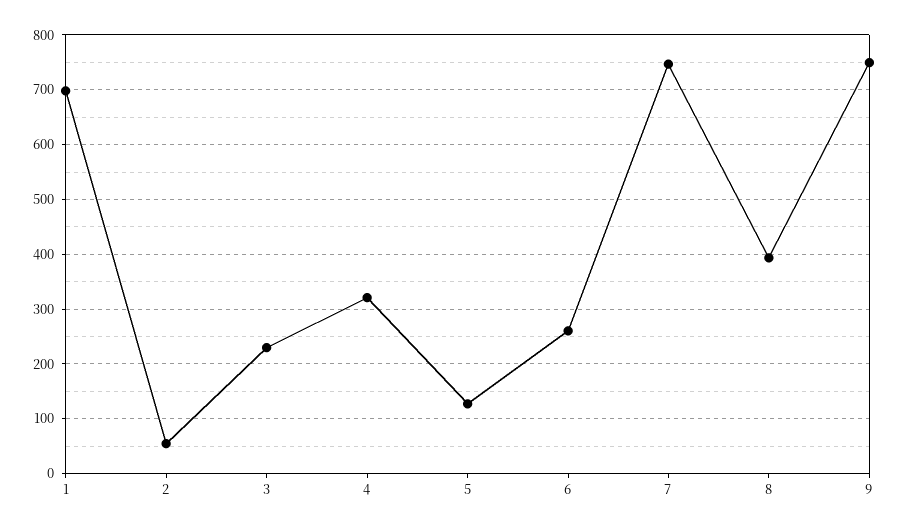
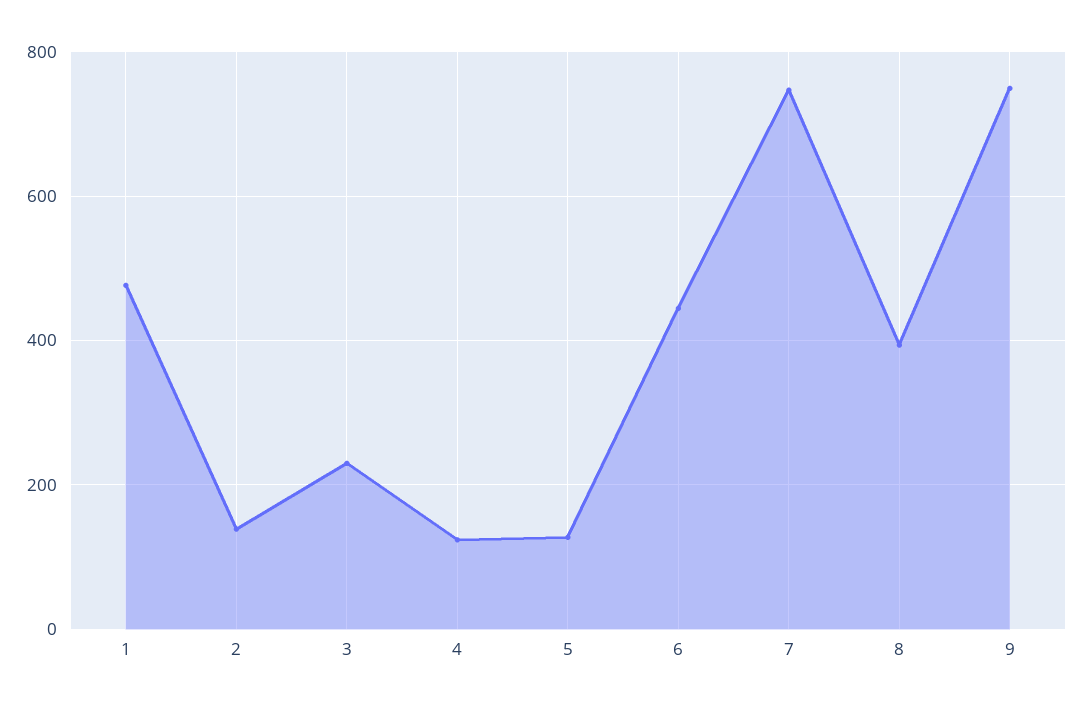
1: 700 -> 480
2: 60 -> 140
4: 320 -> 120
6: 260 -> 440

